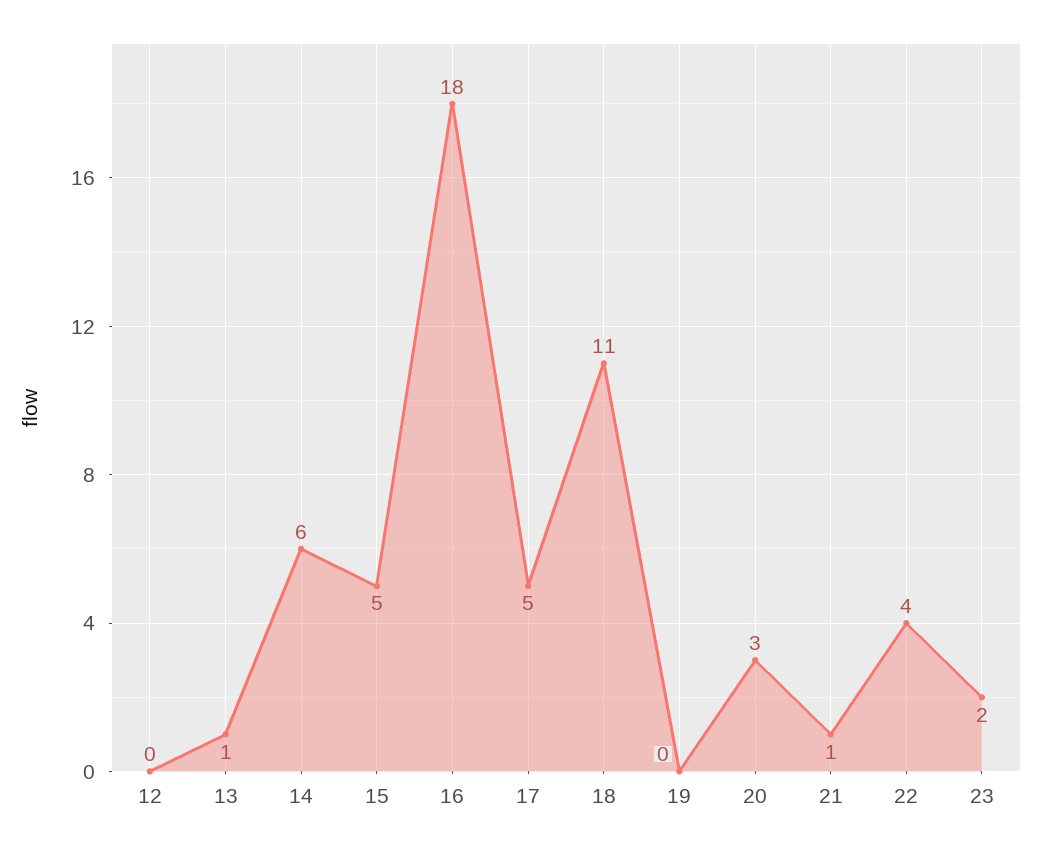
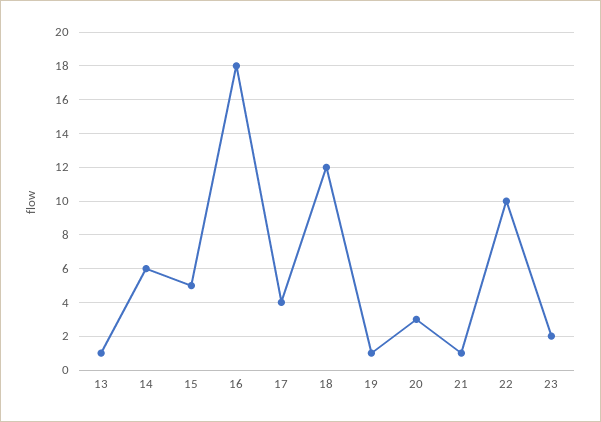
12: 0 -> none
17: 5 -> 4
18: 11 -> 12
19: 0 -> 1
22: 4 -> 10

